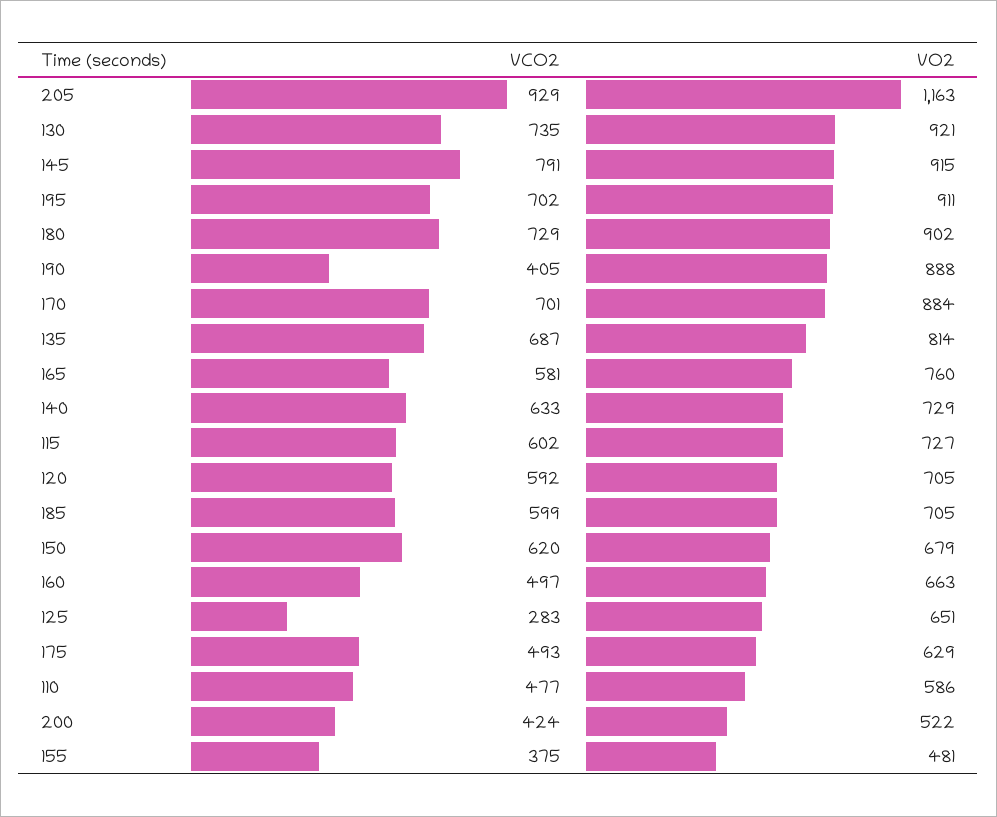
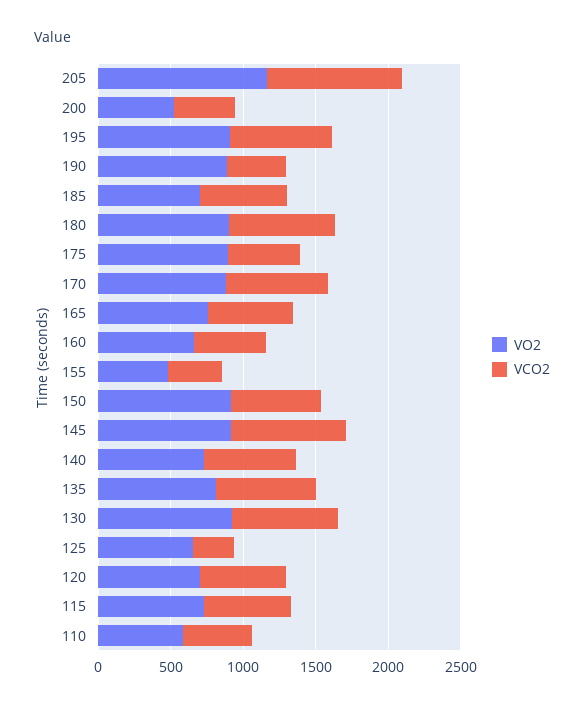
VO2, 150: 679 -> 900
VO2, 175: 629 -> 900

